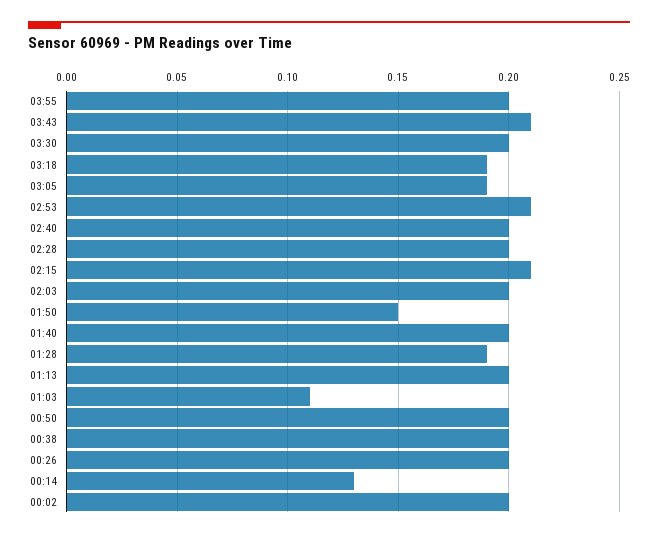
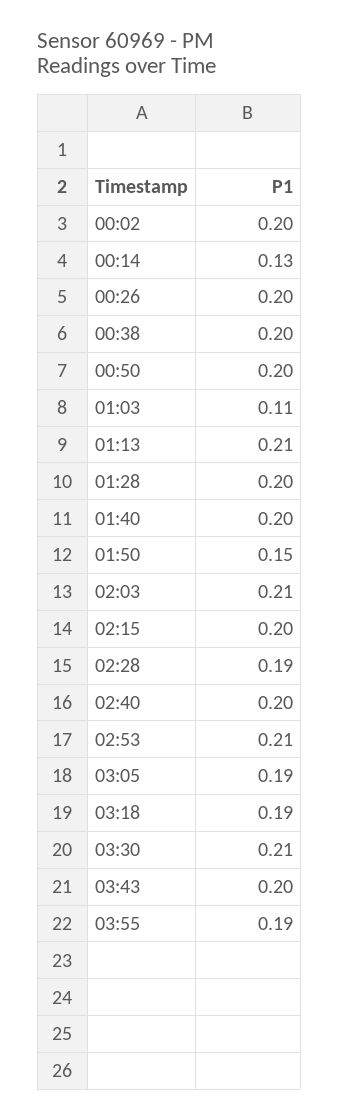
03:55: 0.2 -> 0.19
03:43: 0.21 -> 0.2
03:30: 0.2 -> 0.21
02:28: 0.2 -> 0.19
02:15: 0.21 -> 0.2
02:03: 0.2 -> 0.21
01:28: 0.19 -> 0.2
01:13: 0.2 -> 0.21

